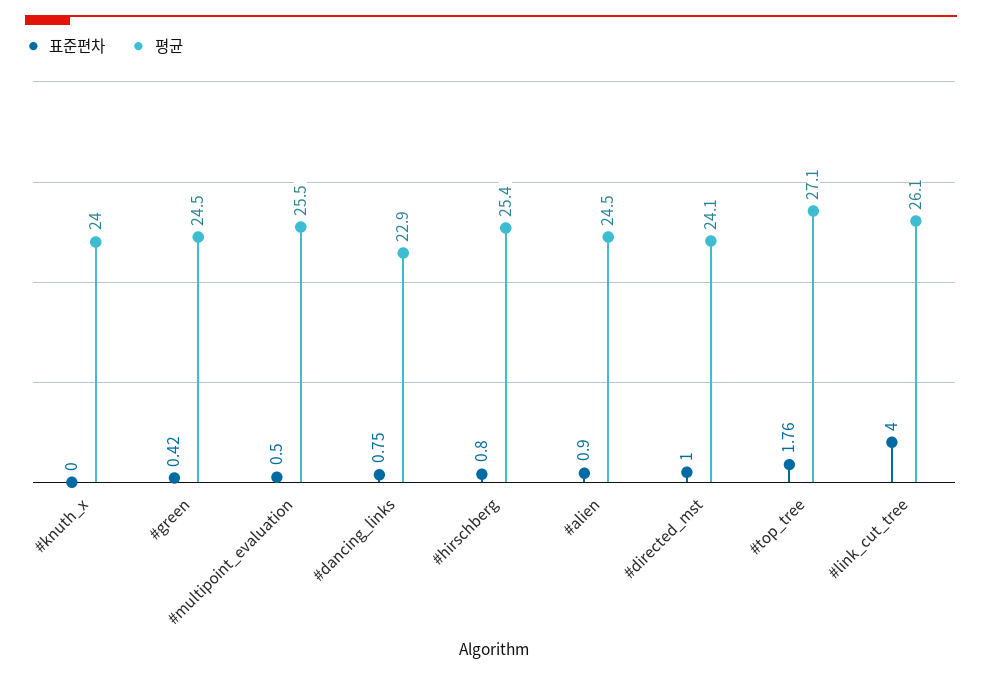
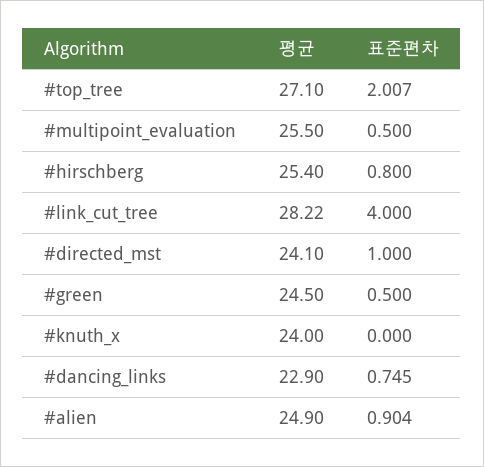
표준편차, #green: 0.42 -> 0.5
평균, #alien: 24.5 -> 24.9
표준편차, #top_tree: 1.76 -> 2.007
평균, #link_cut_tree: 26.1 -> 28.22

